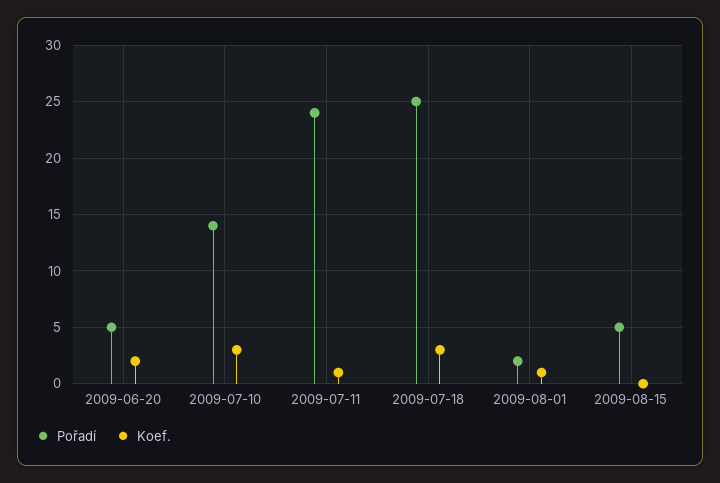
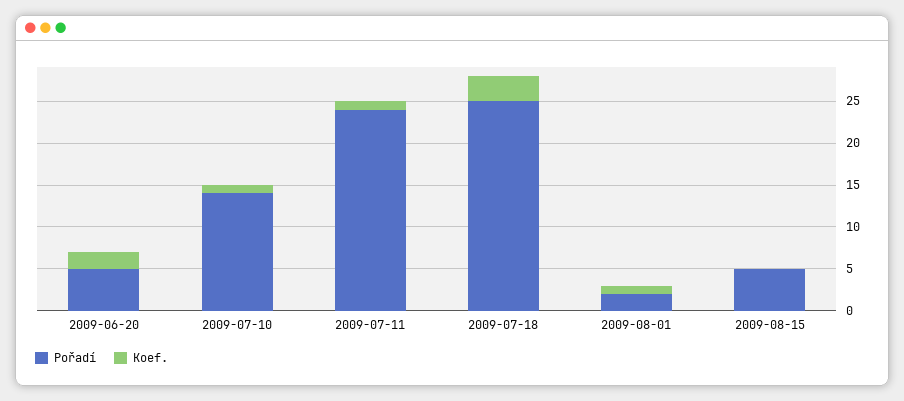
Koef., 2009-07-10: 3 -> 1

